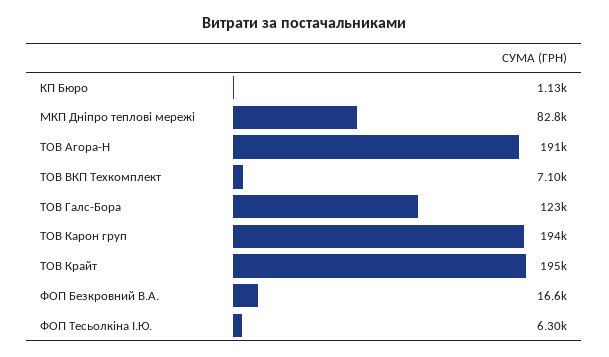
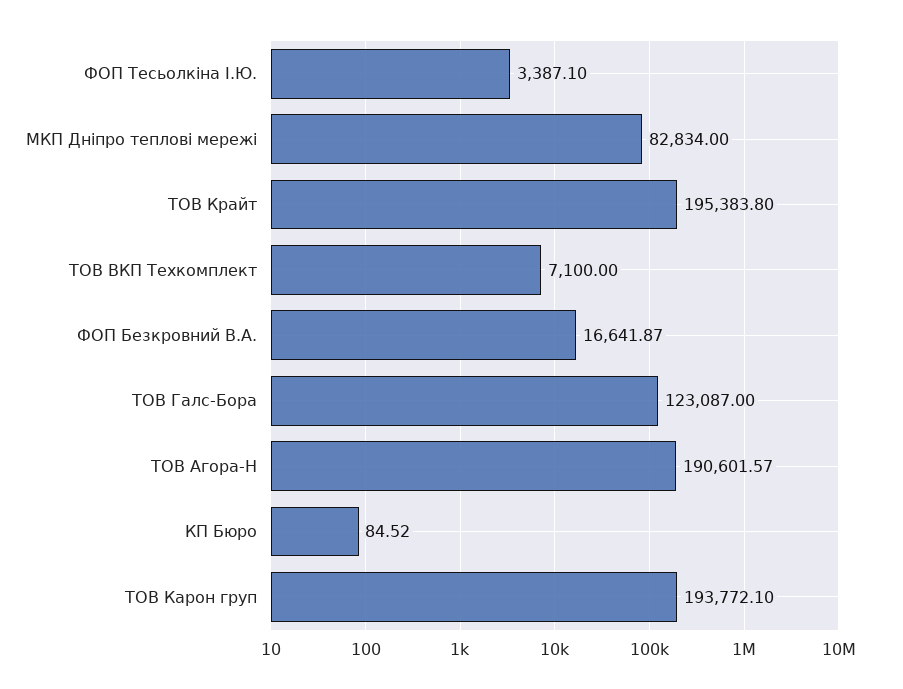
КП Бюро: 1130 -> 84.52
ФОП Тесьолкіна І.Ю.: 6300 -> 3387.1

